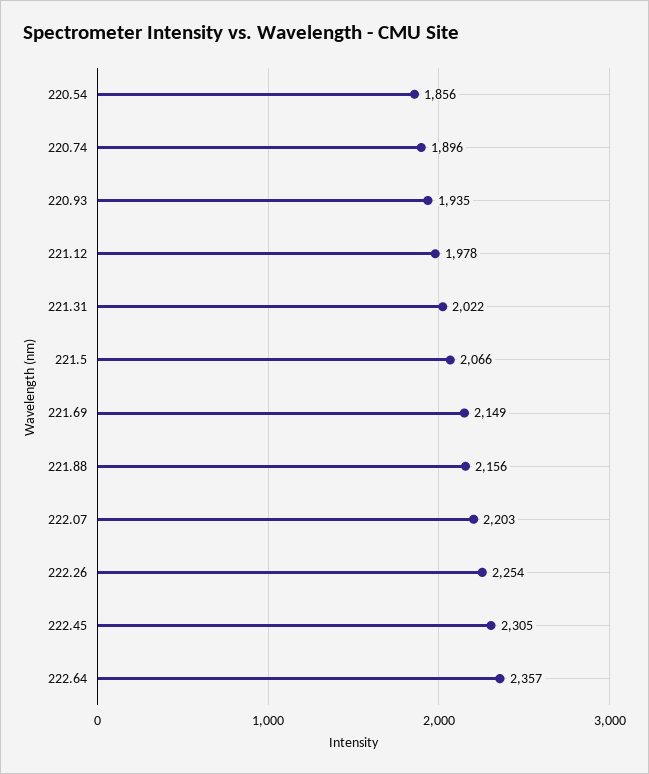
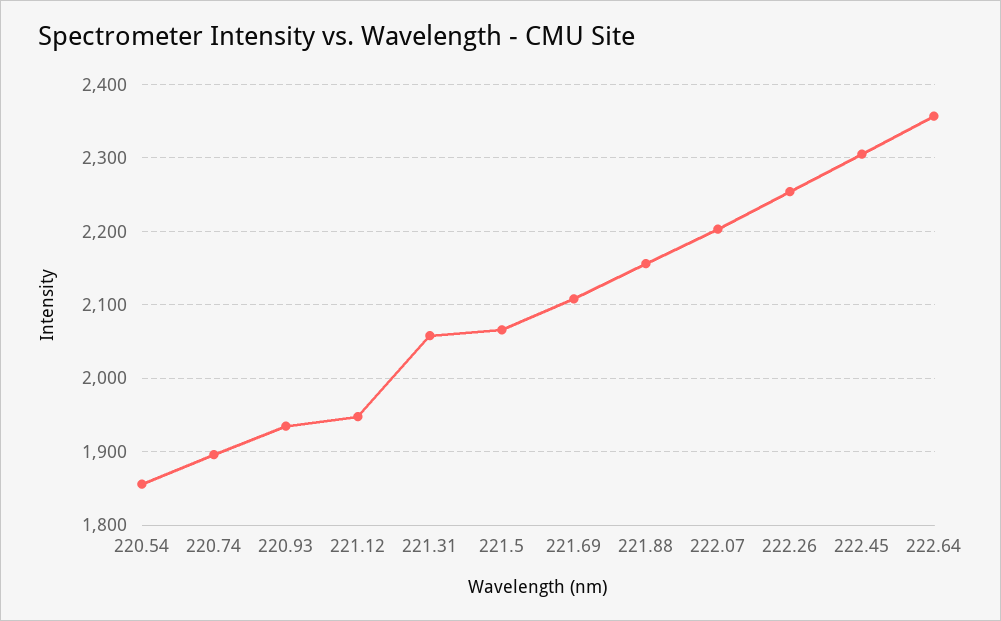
221.12: 1978 -> 1950
221.31: 2022 -> 2060
221.69: 2149 -> 2110

